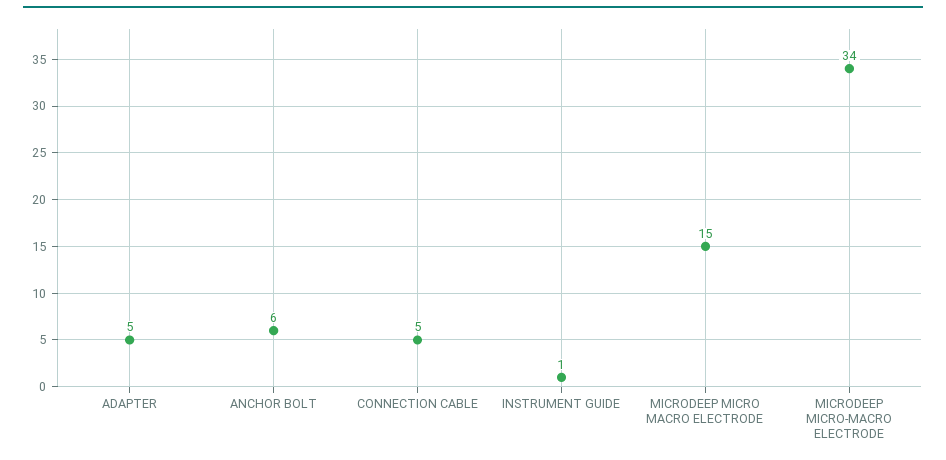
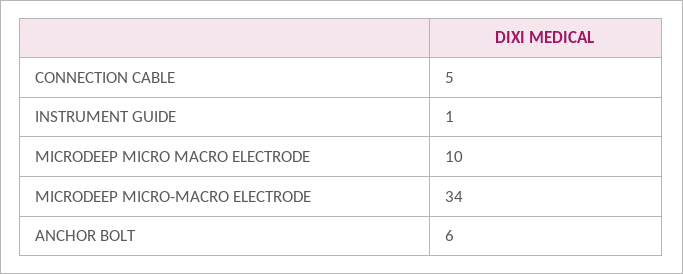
ADAPTER: 5 -> none
MICRODEEP MICRO MACRO ELECTRODE: 15 -> 10

